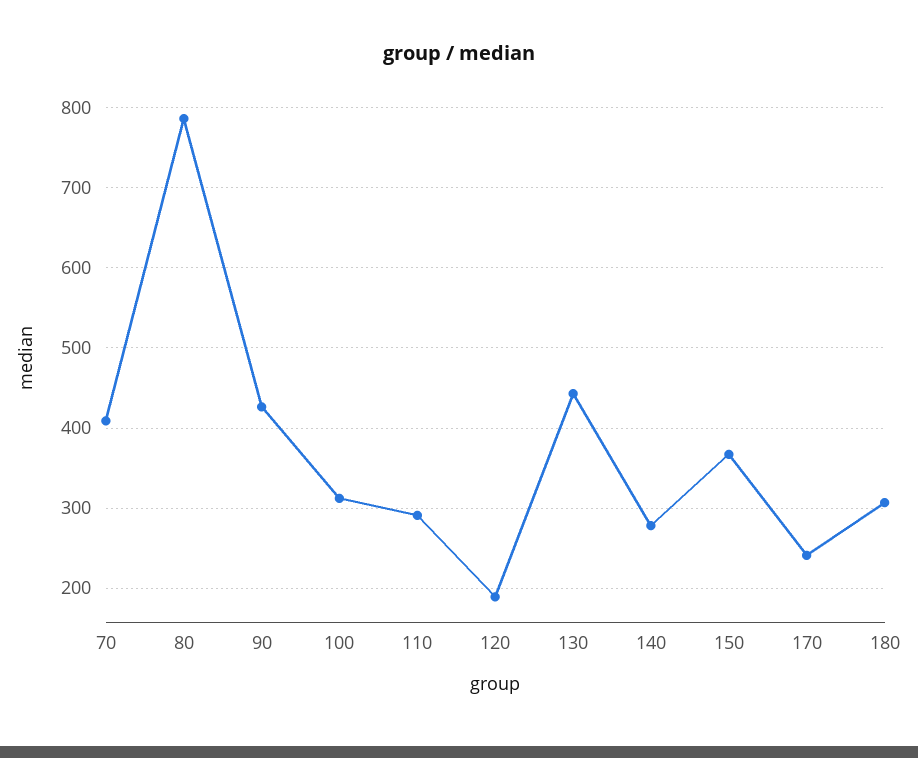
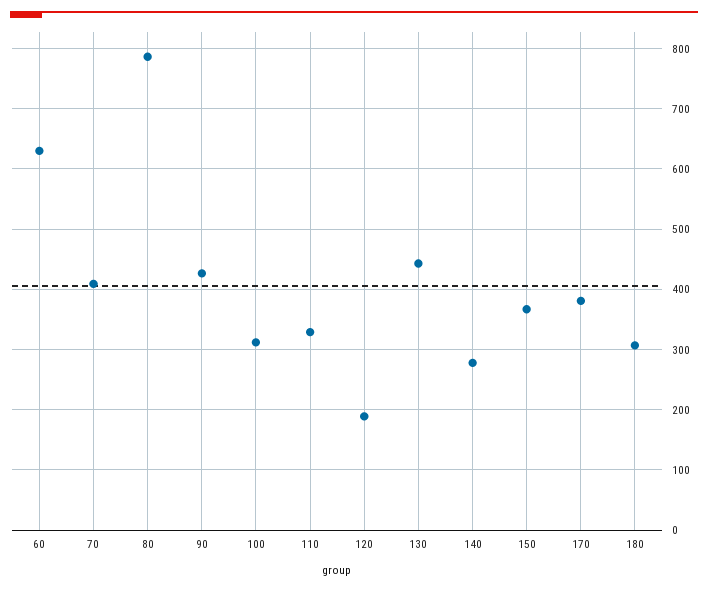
110: 290 -> 330
170: 240 -> 380
60: none -> 630

